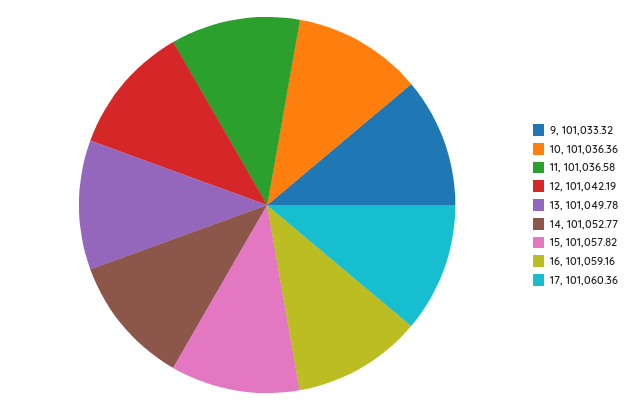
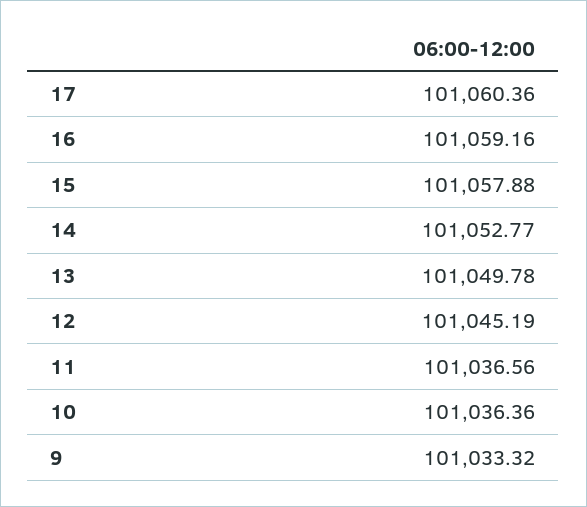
11: 101036.58 -> 101036.56
12: 101042.19 -> 101045.19
15: 101057.82 -> 101057.88

